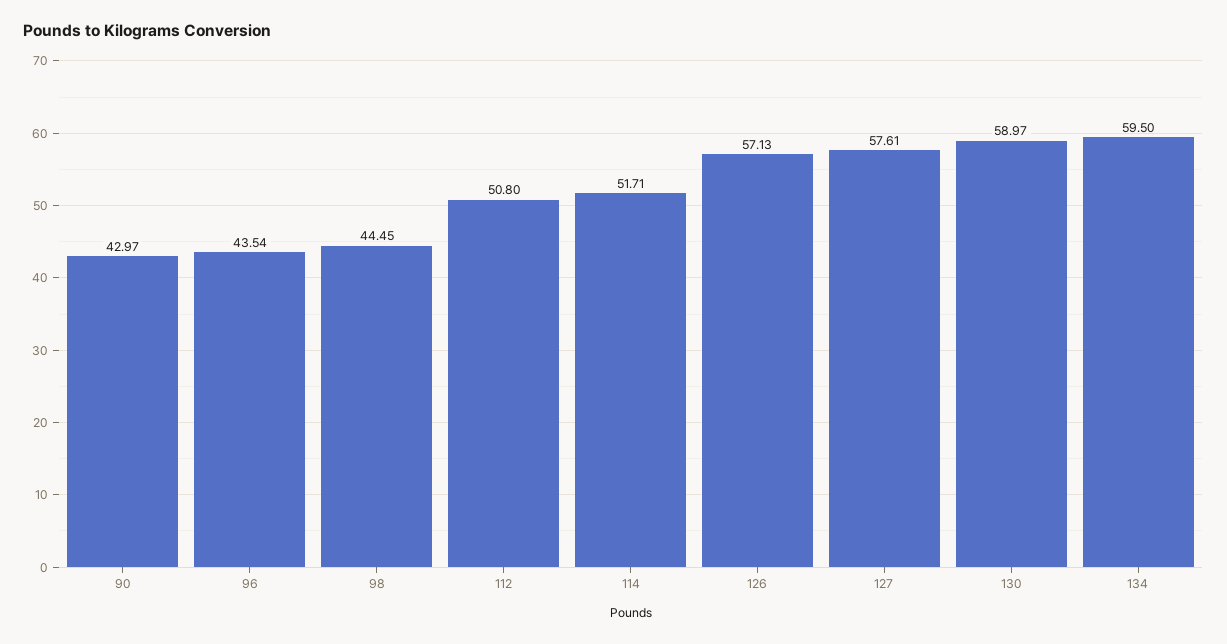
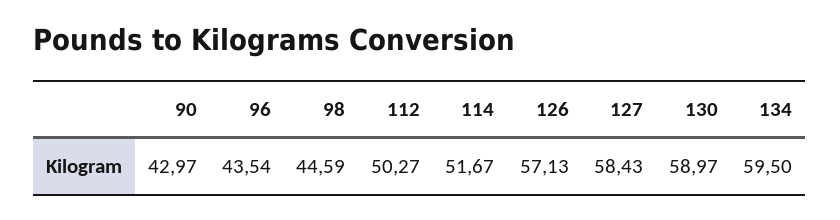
98: 44.45 -> 44.59
112: 50.8 -> 50.27
114: 51.71 -> 51.67
127: 57.61 -> 58.43

